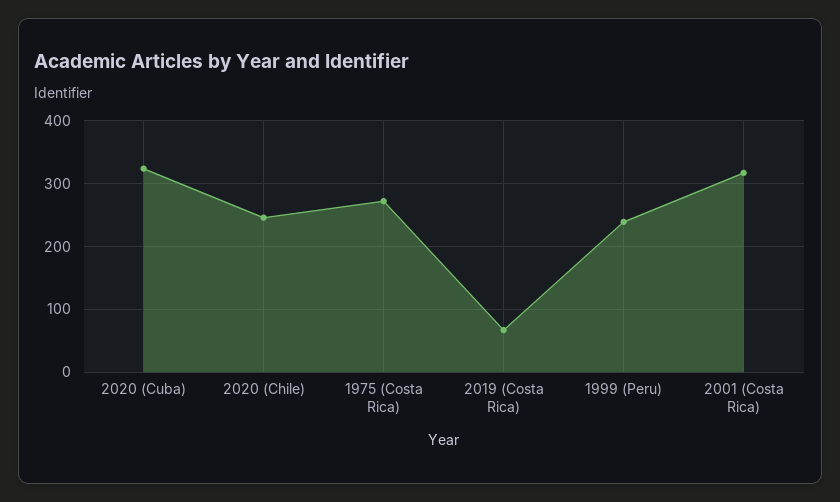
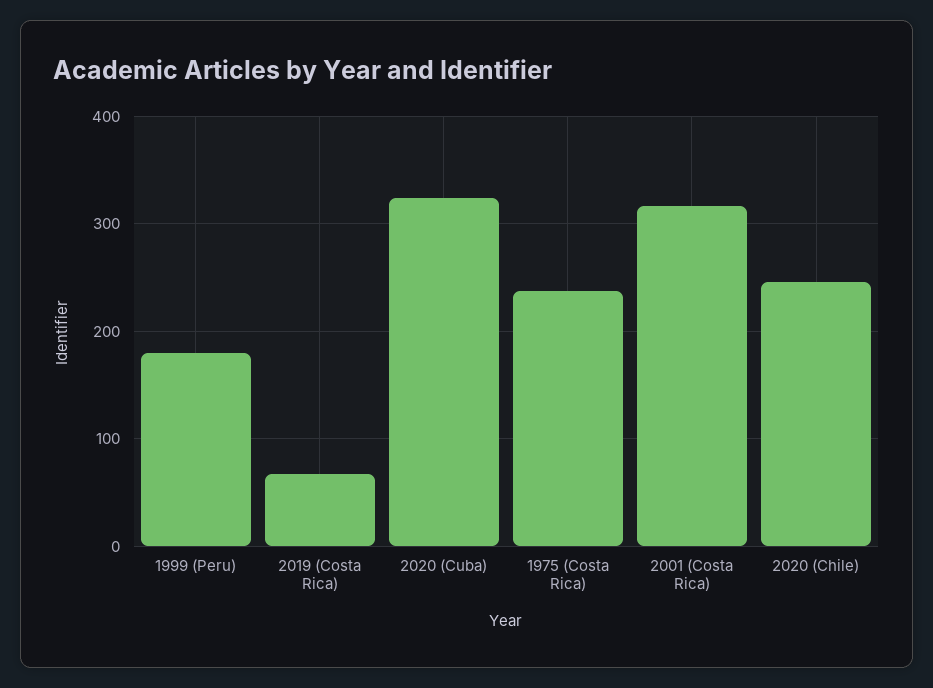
1975 (Costa Rica): 270 -> 240
1999 (Peru): 240 -> 180

